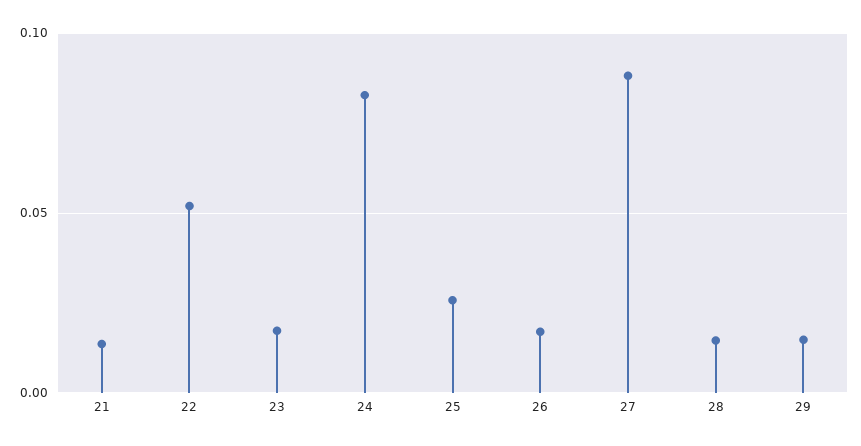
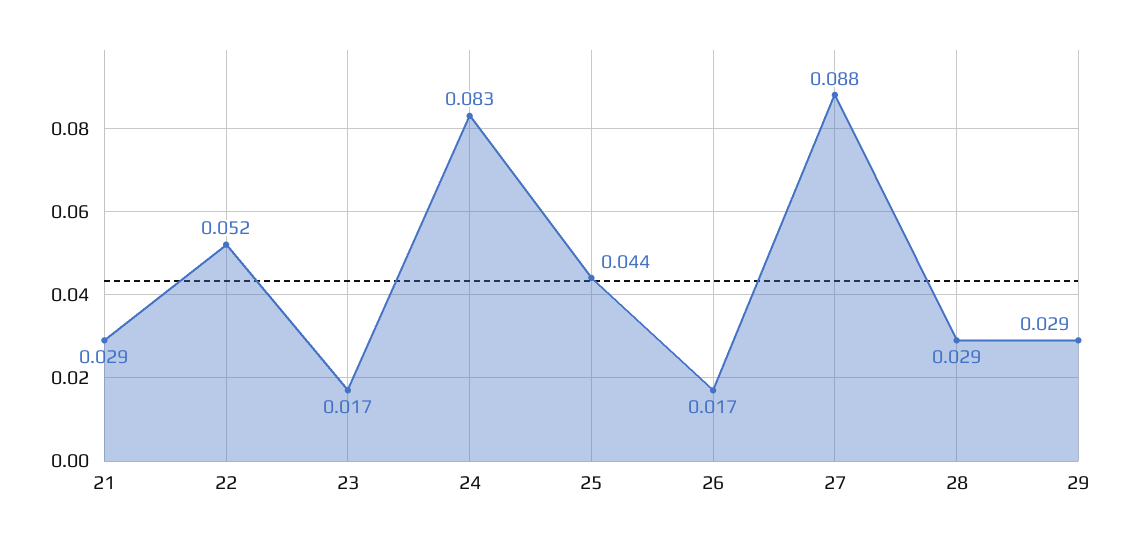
21: 0.015 -> 0.029
25: 0.025 -> 0.044
28: 0.015 -> 0.029
29: 0.015 -> 0.029

